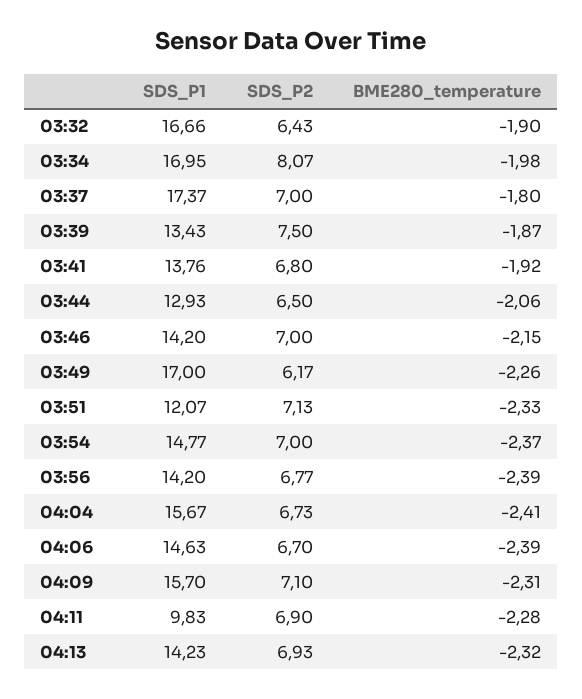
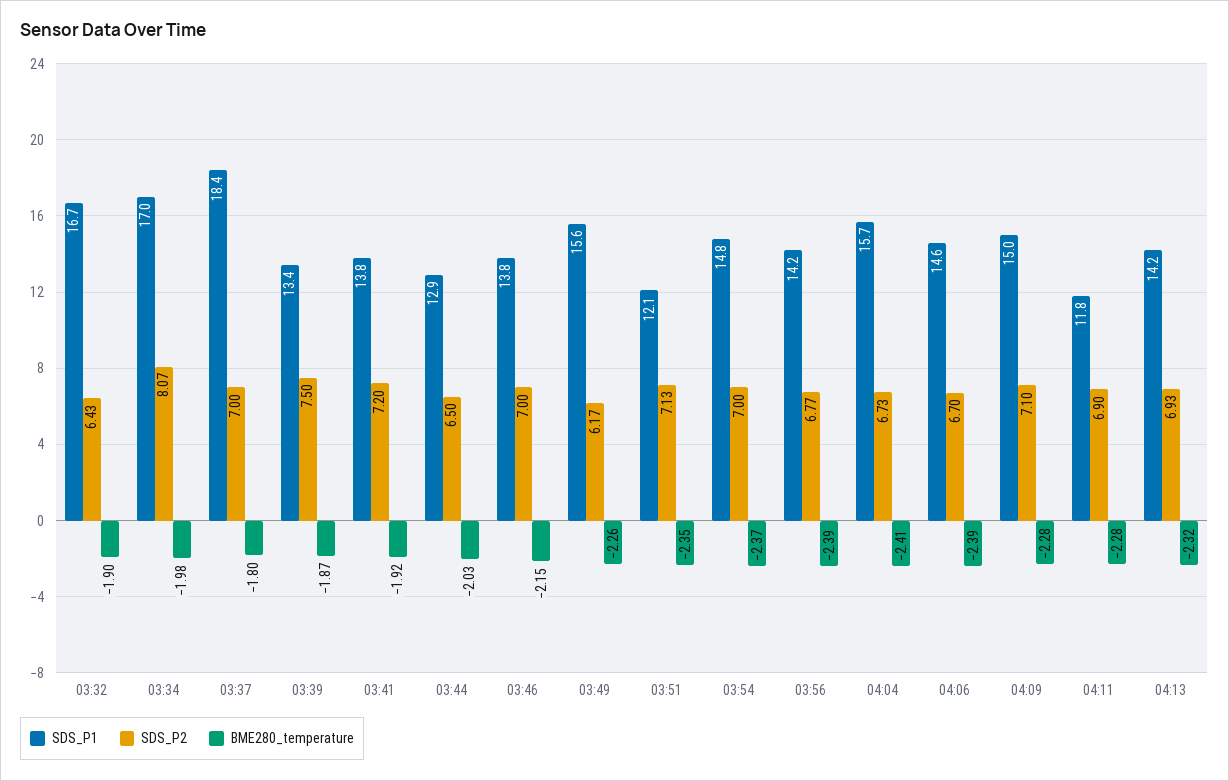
SDS_P1, 03:37: 17.37 -> 18.4
SDS_P2, 03:41: 6.8 -> 7.2
BME280_temperature, 03:44: -2.06 -> -2.03
SDS_P1, 03:46: 14.2 -> 13.8
SDS_P1, 03:49: 17 -> 15.6
BME280_temperature, 03:51: -2.33 -> -2.35
SDS_P1, 04:09: 15.7 -> 15
BME280_temperature, 04:09: -2.31 -> -2.28
SDS_P1, 04:11: 9.83 -> 11.8

